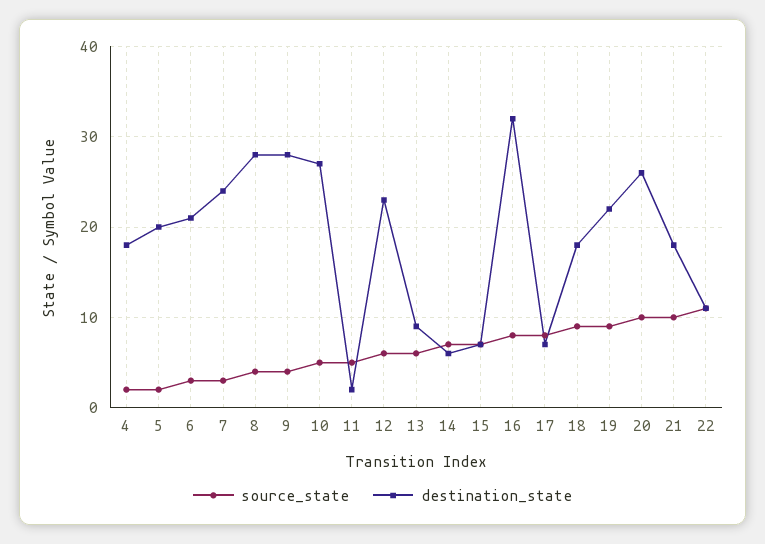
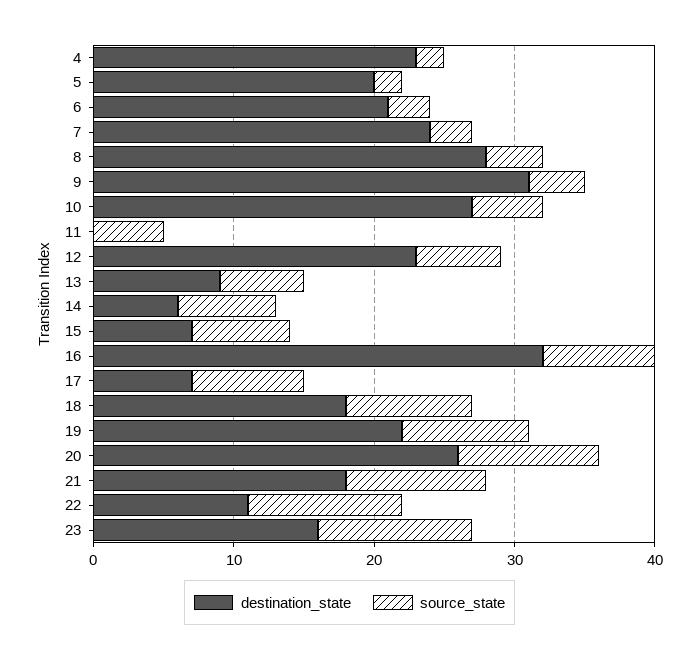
destination_state, 4: 18 -> 23
destination_state, 9: 28 -> 31
destination_state, 11: 2 -> 0
destination_state, 23: none -> 16
source_state, 23: none -> 11

